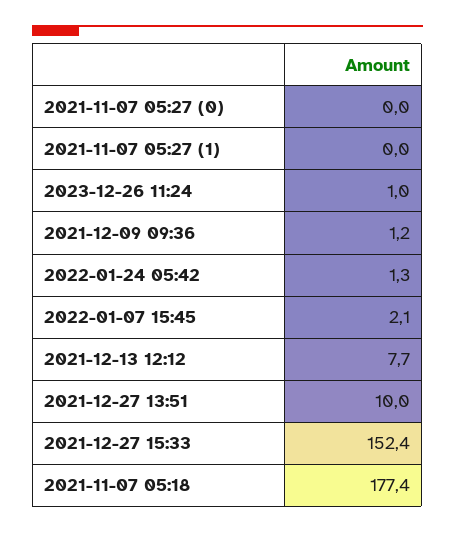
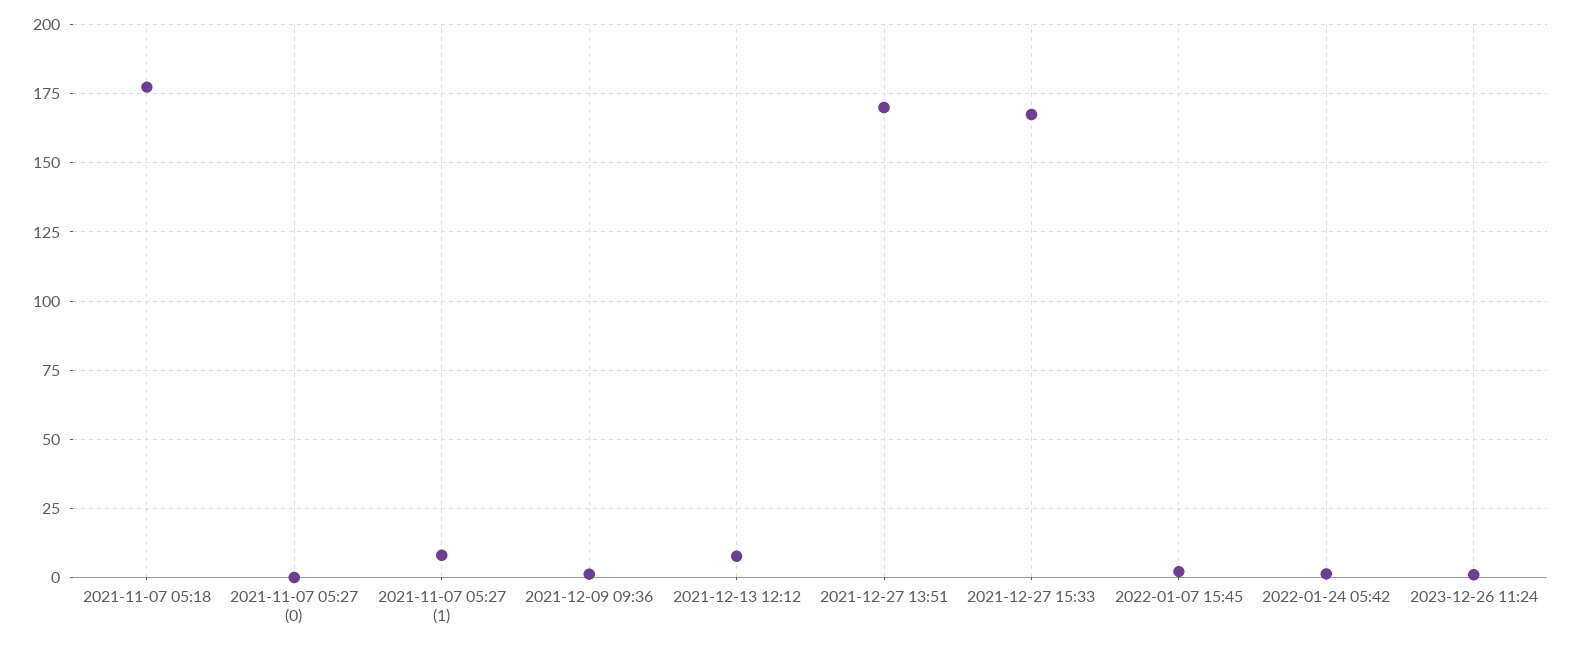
2021-11-07 05:27 (1): 0 -> 7.5
2021-12-27 13:51: 10 -> 170
2021-12-27 15:33: 152.4 -> 167.5

